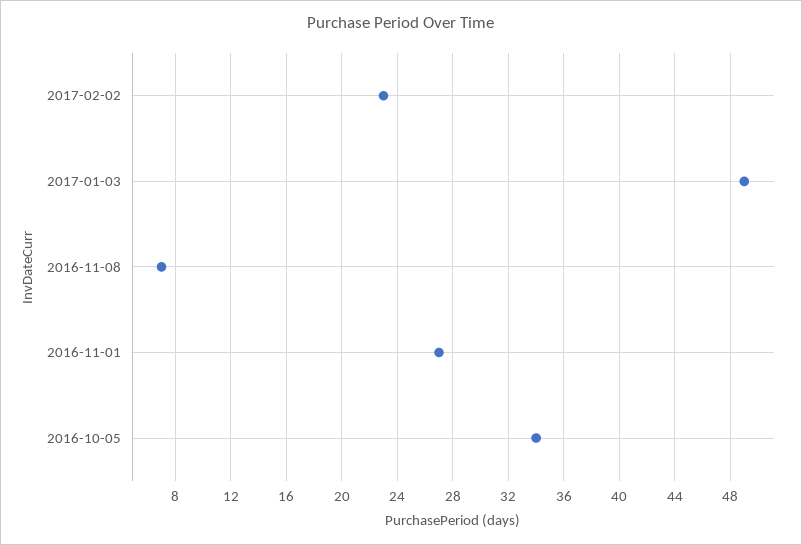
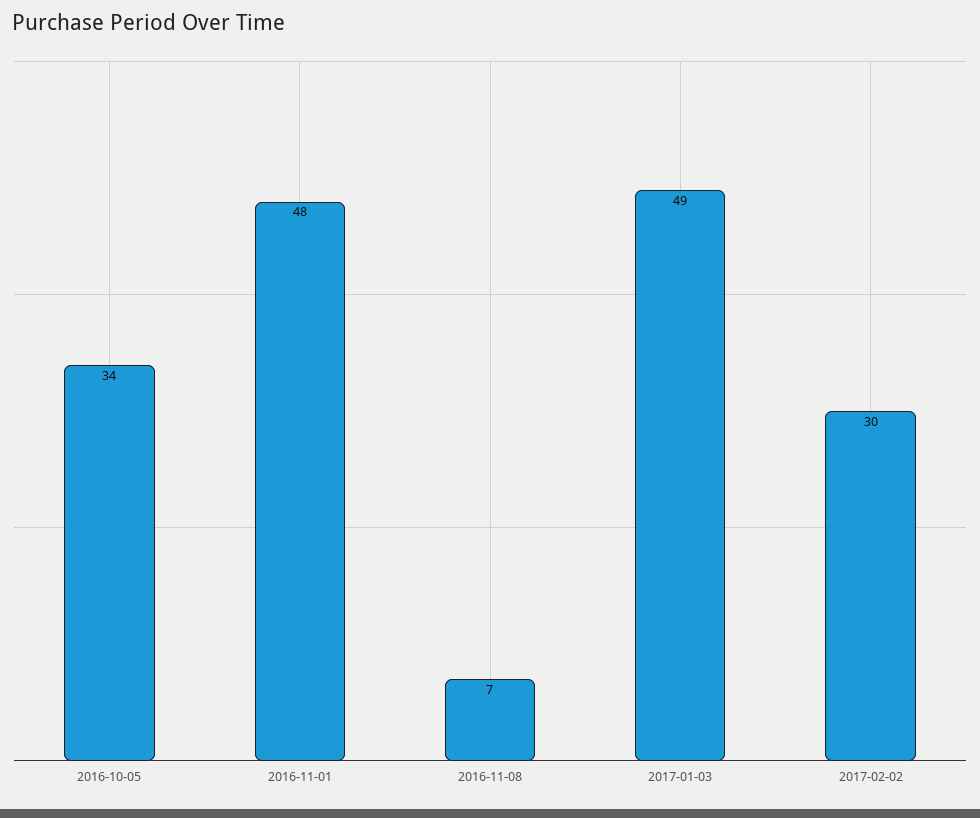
2017-02-02: 23 -> 30
2016-11-01: 27 -> 48

